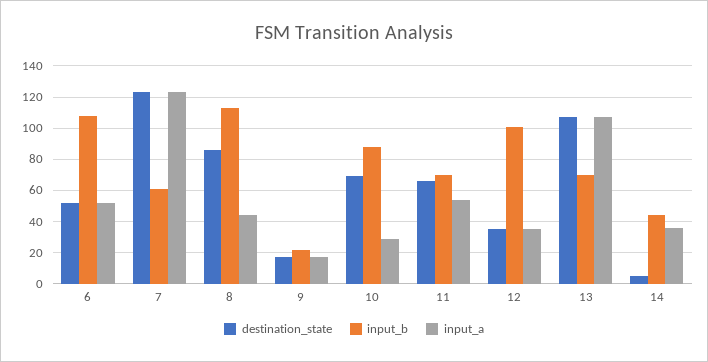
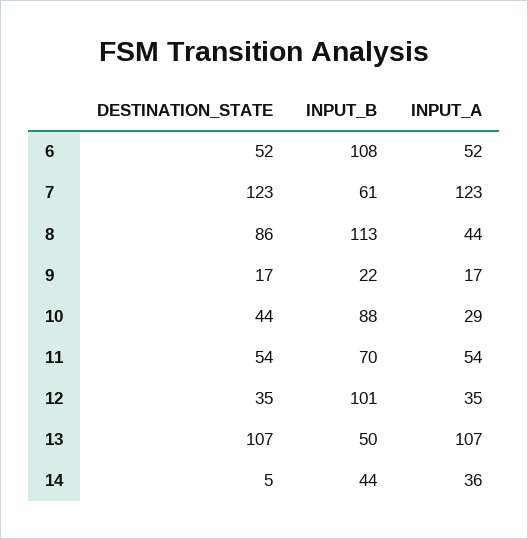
destination_state, 10: 70 -> 44
destination_state, 11: 65 -> 54
input_b, 13: 70 -> 50

